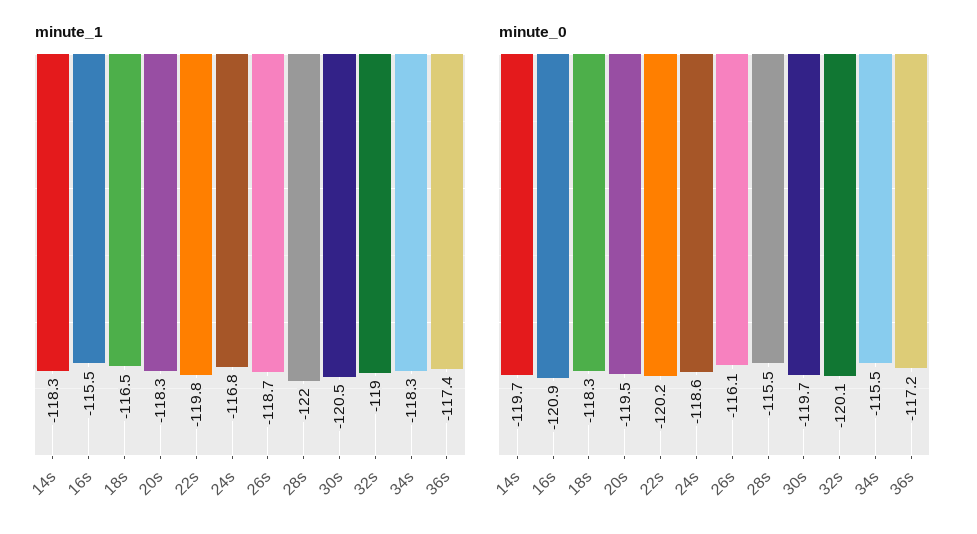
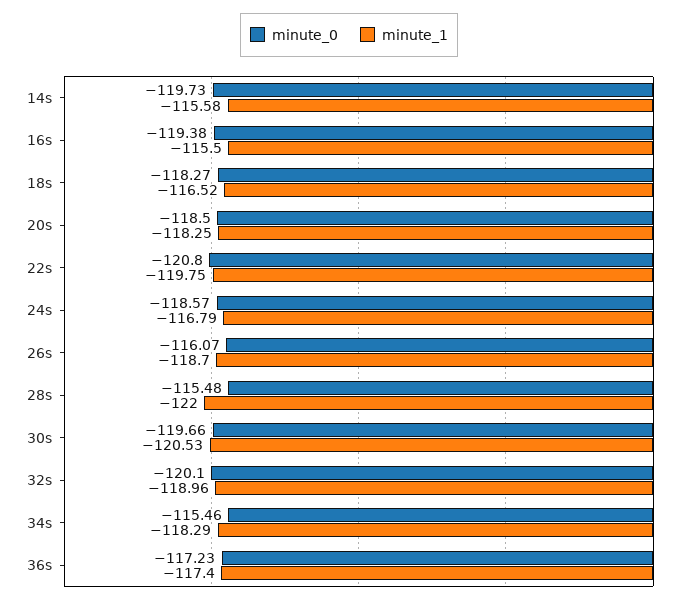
minute_1, 14s: -118.3 -> -115.58
minute_0, 16s: -120.9 -> -119.38
minute_0, 20s: -119.5 -> -118.5
minute_0, 22s: -120.2 -> -120.8

